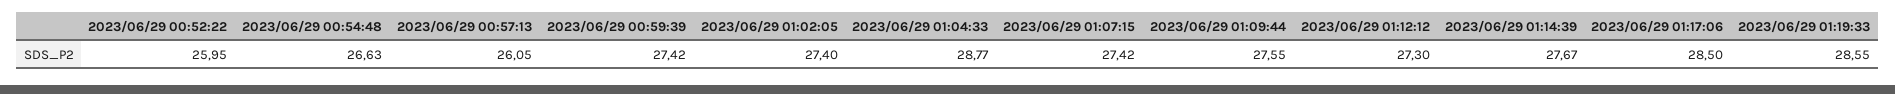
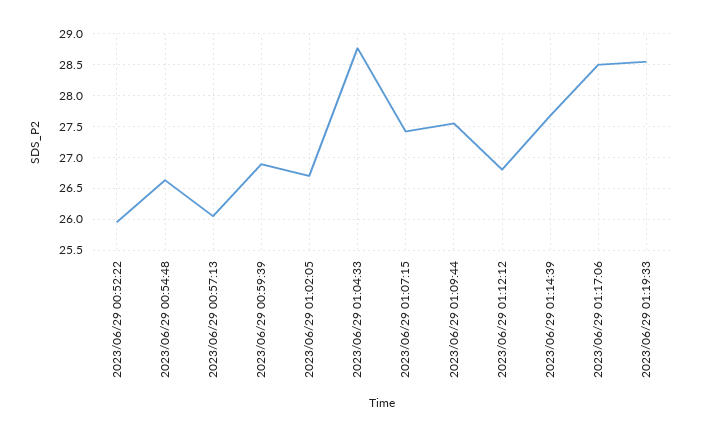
2023/06/29 00:59:39: 27.42 -> 26.9
2023/06/29 01:02:05: 27.4 -> 26.7
2023/06/29 01:12:12: 27.3 -> 26.8

